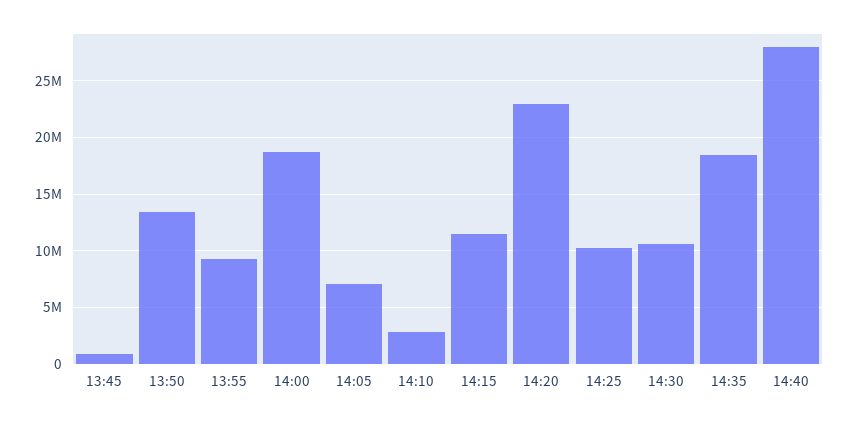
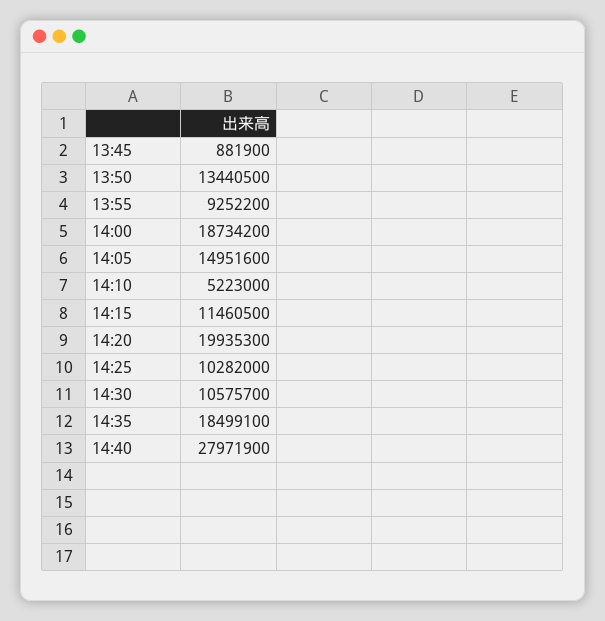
14:05: 7000000 -> 14951600
14:10: 3000000 -> 5223000
14:20: 23000000 -> 19935300

